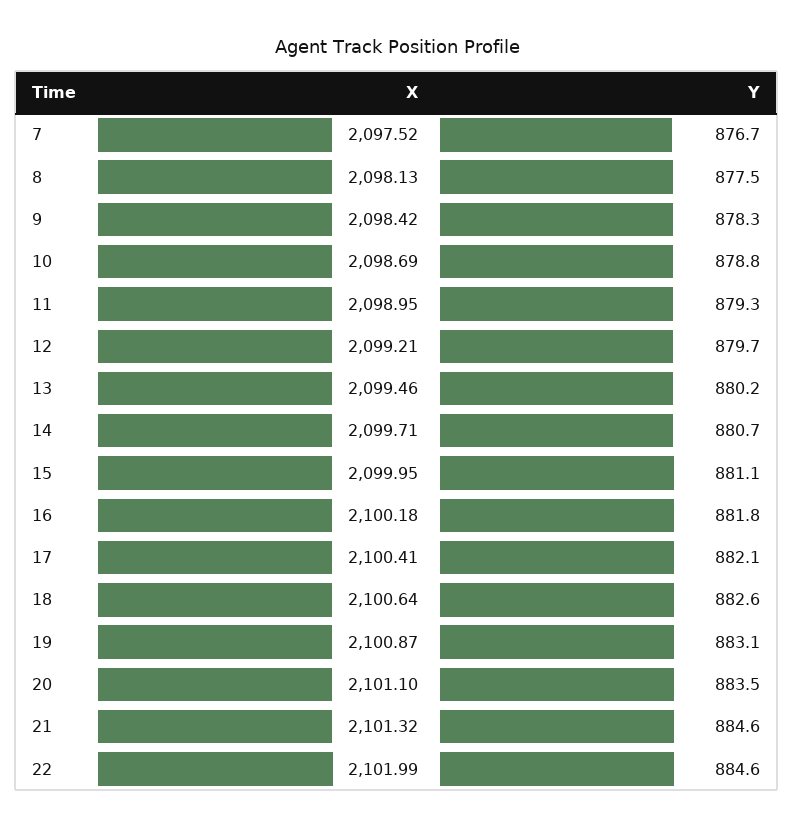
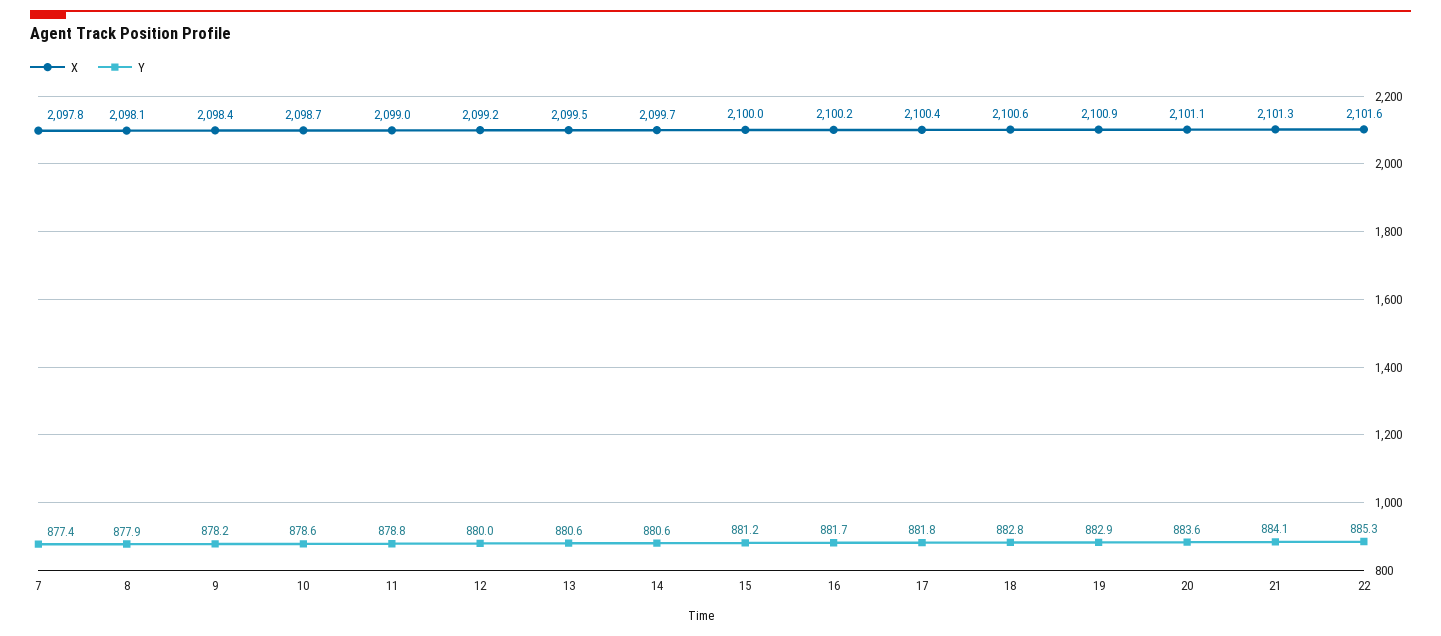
X, 7: 2097.52 -> 2097.8
Y, 7: 876.7 -> 877.4
Y, 8: 877.5 -> 877.9
Y, 9: 878.3 -> 878.2
Y, 10: 878.8 -> 878.6
Y, 11: 879.3 -> 878.8
Y, 12: 879.7 -> 880
Y, 13: 880.2 -> 880.6
Y, 14: 880.7 -> 880.6
Y, 15: 881.1 -> 881.2
Y, 16: 881.8 -> 881.7
Y, 17: 882.1 -> 881.8
Y, 18: 882.6 -> 882.8
Y, 19: 883.1 -> 882.9
Y, 20: 883.5 -> 883.6
Y, 21: 884.6 -> 884.1
X, 22: 2101.99 -> 2101.6
Y, 22: 884.6 -> 885.3

